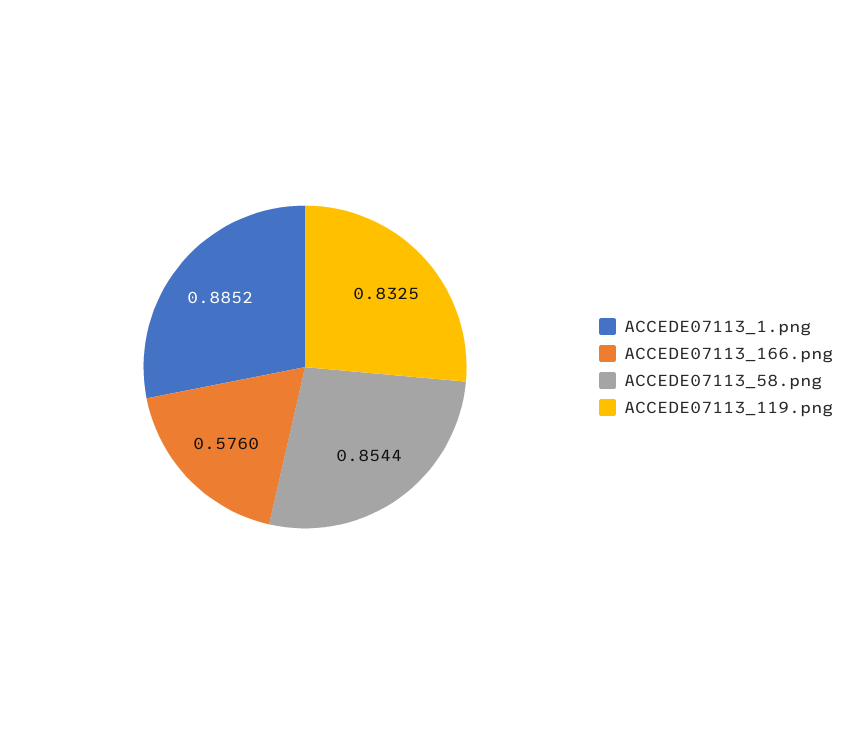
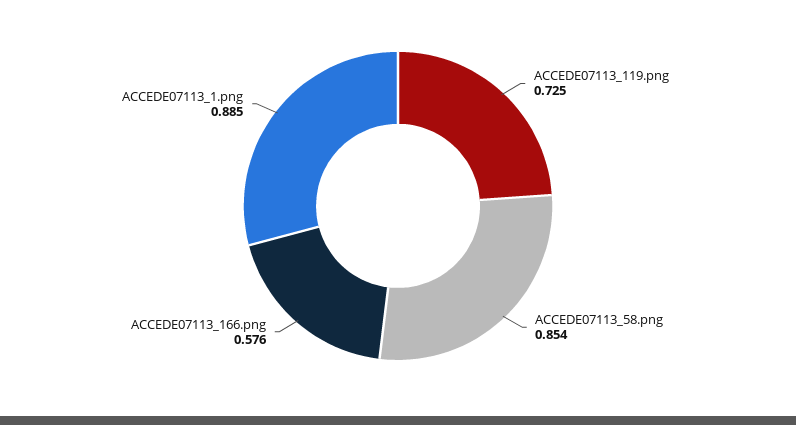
ACCEDE07113_119.png: 0.8325 -> 0.725

